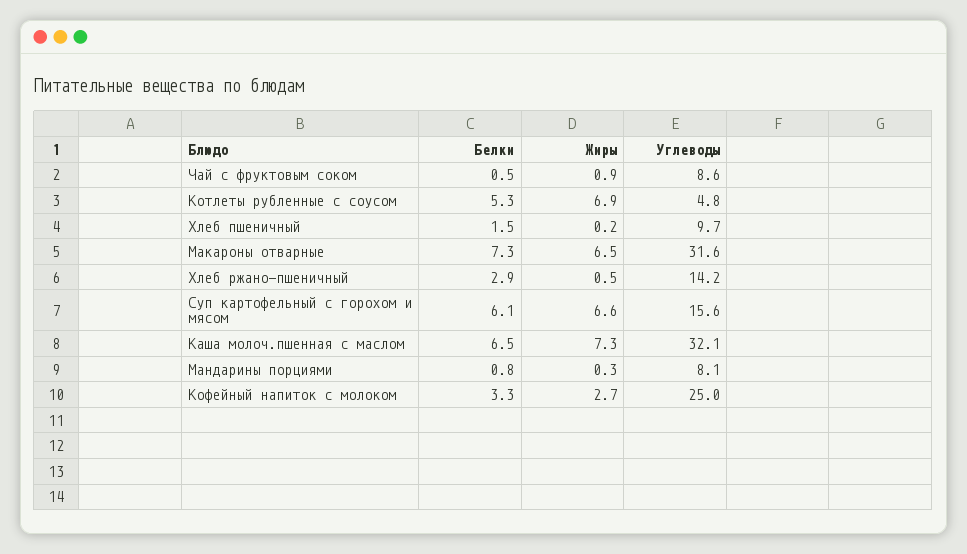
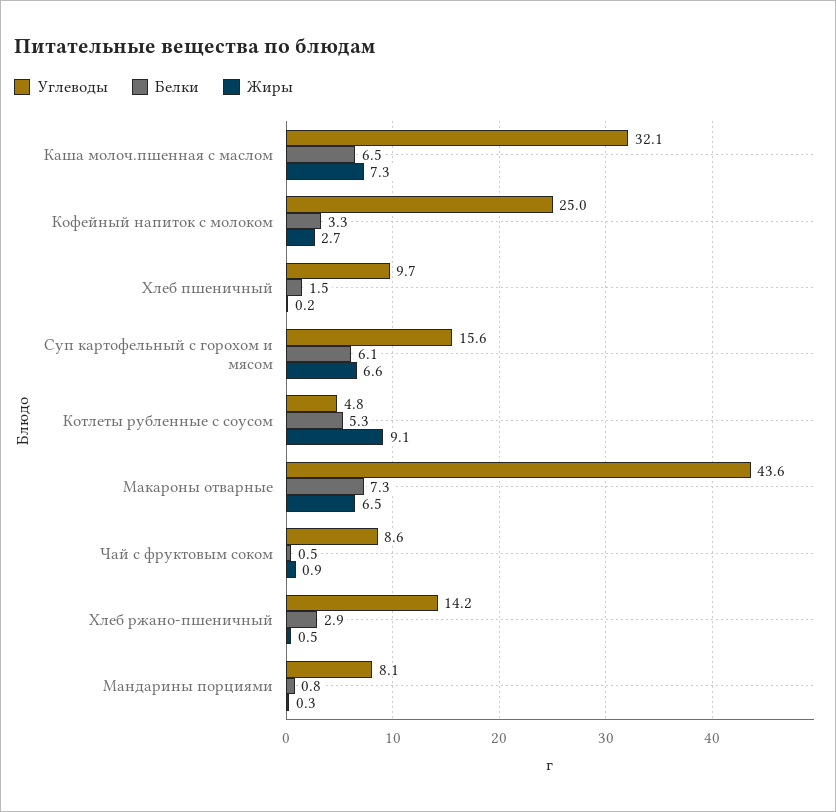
Жиры, Котлеты рубленные с соусом: 6.9 -> 9.1
Углеводы, Макароны отварные: 31.6 -> 43.6

